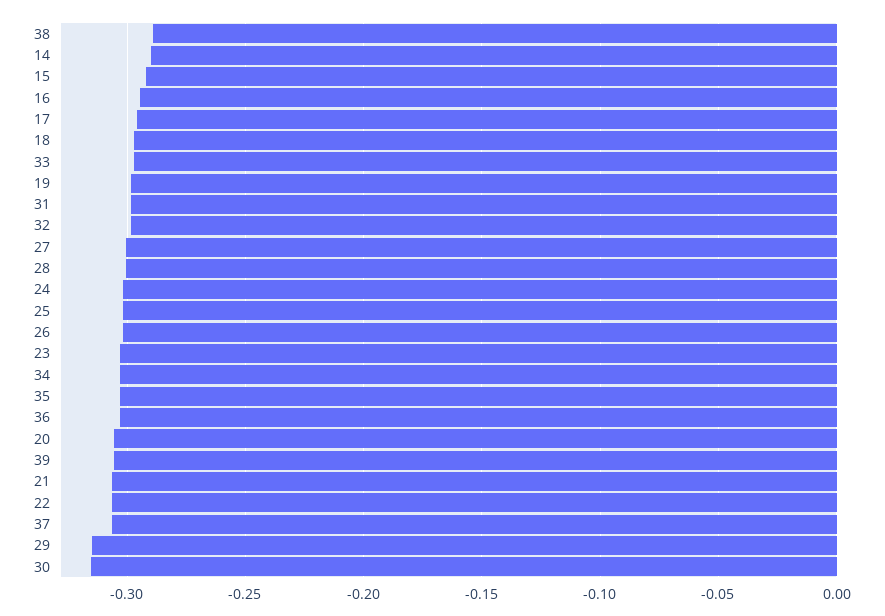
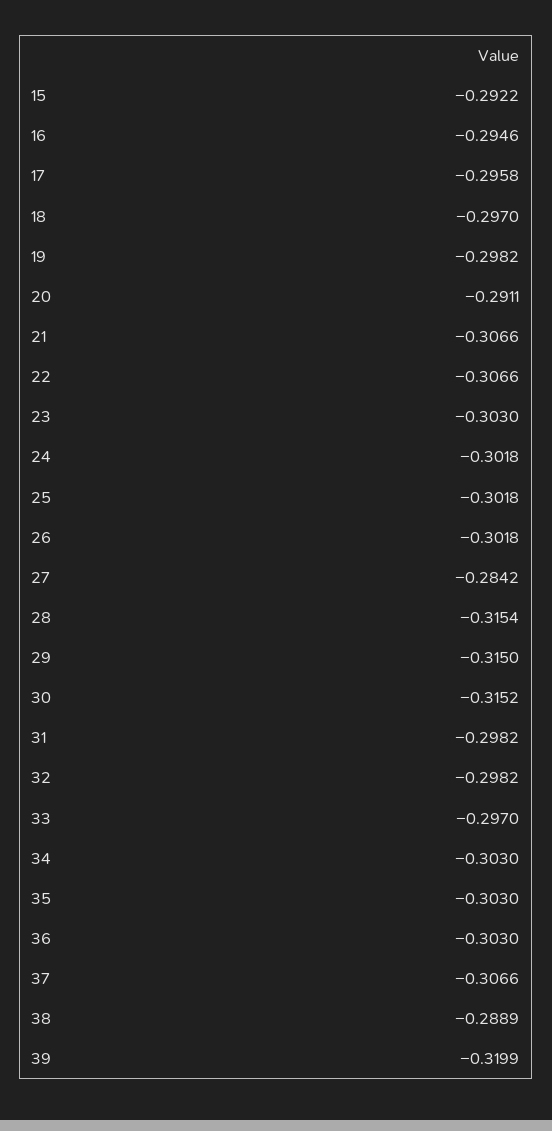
14: -0.29 -> none
27: -0.3 -> -0.2842
28: -0.3 -> -0.3154
20: -0.305 -> -0.2911
39: -0.305 -> -0.3199

